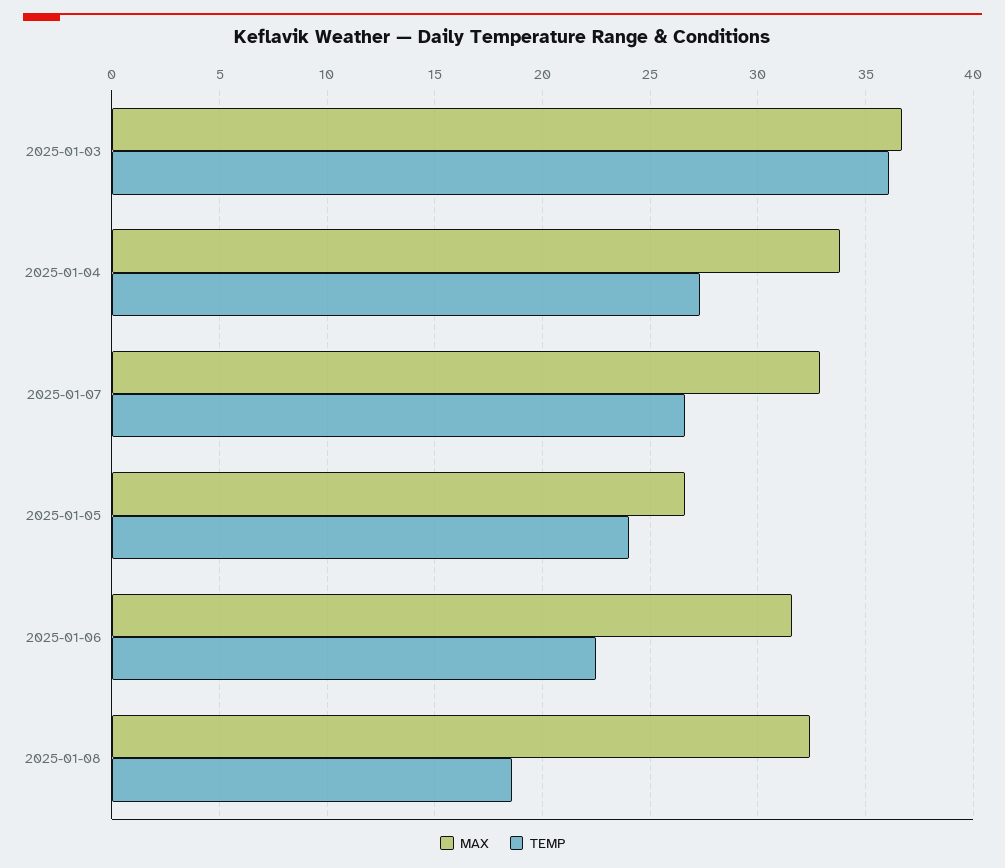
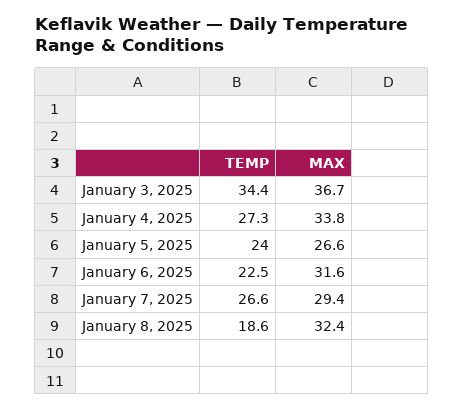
TEMP, 2025-01-03: 36 -> 34.4
MAX, 2025-01-07: 33 -> 29.4

